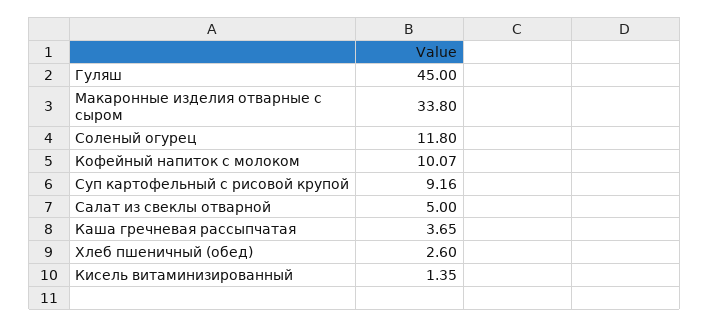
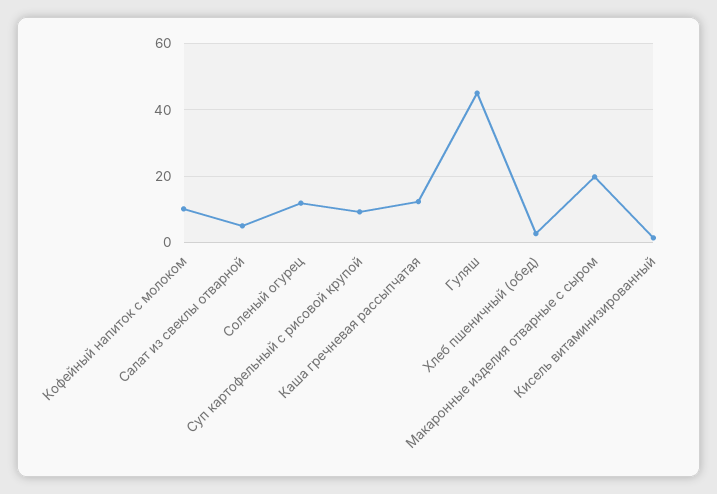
Макаронные изделия отварные с сыром: 33.8 -> 20
Каша гречневая рассыпчатая: 3.65 -> 12

